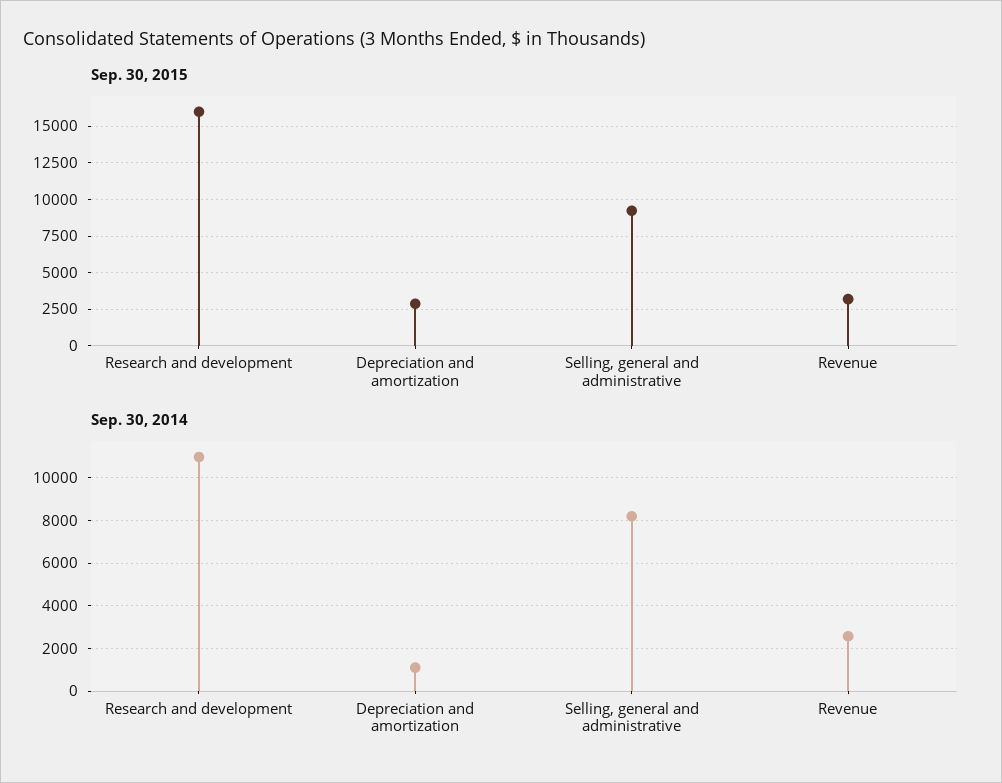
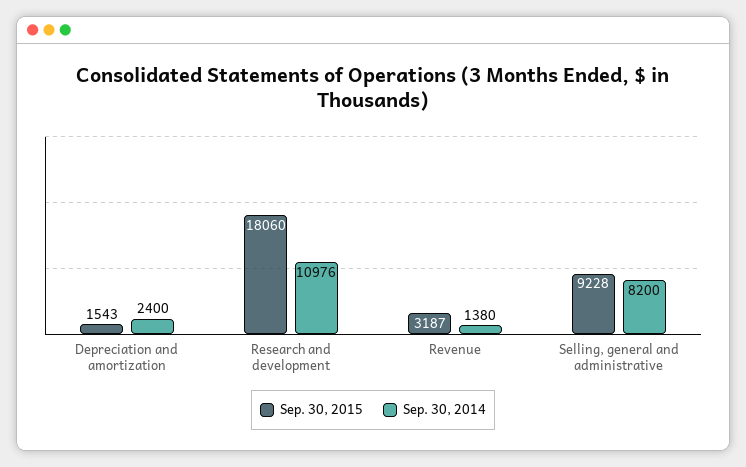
Sep. 30, 2015, Research and development: 16000 -> 18060
Sep. 30, 2015, Depreciation and amortization: 3000 -> 1543
Sep. 30, 2014, Depreciation and amortization: 1000 -> 2400
Sep. 30, 2014, Revenue: 2500 -> 1380

